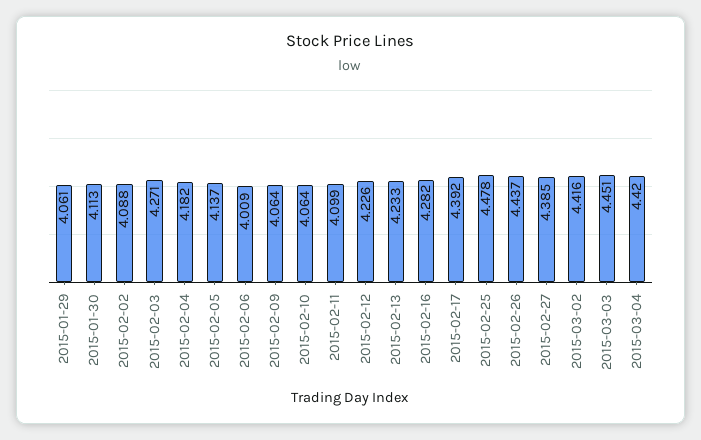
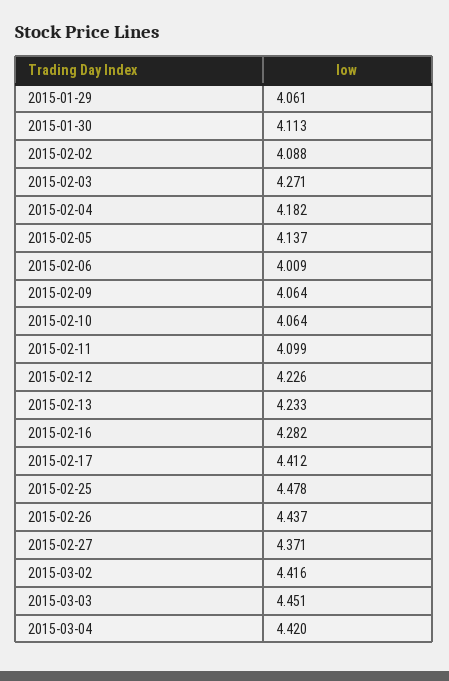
2015-02-17: 4.392 -> 4.412
2015-02-27: 4.385 -> 4.371

